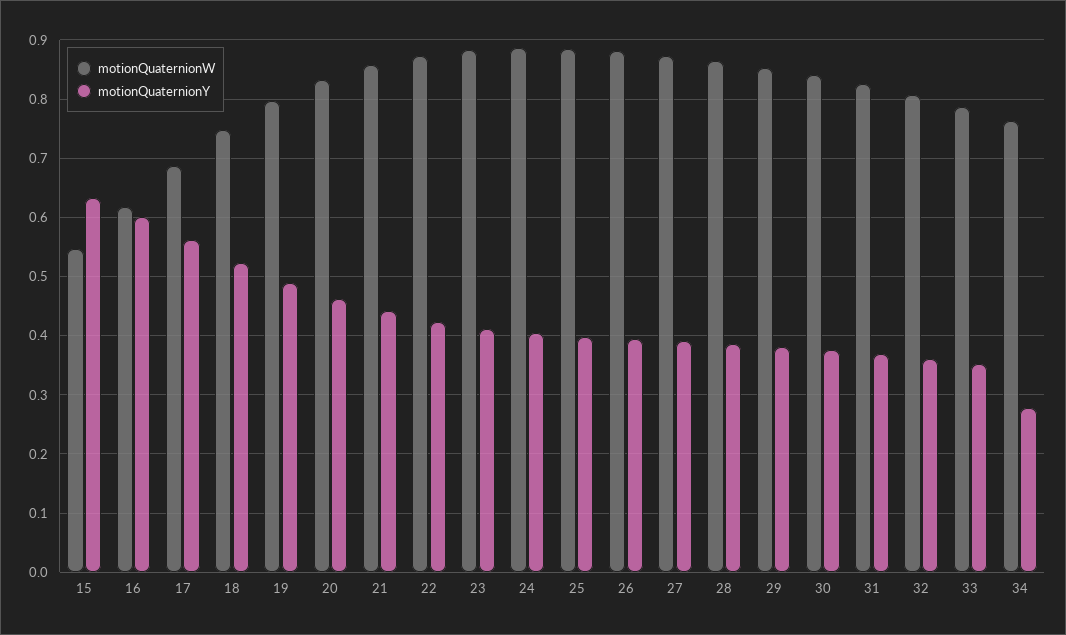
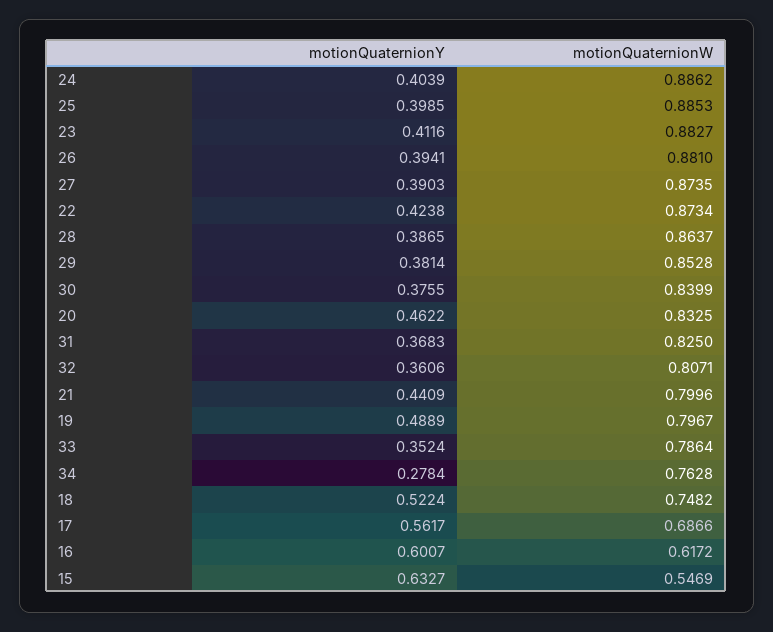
motionQuaternionW, 21: 0.86 -> 0.7996

